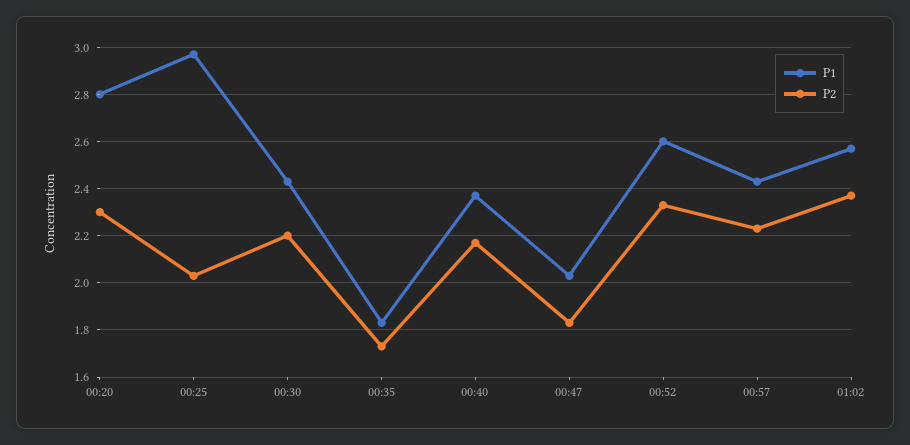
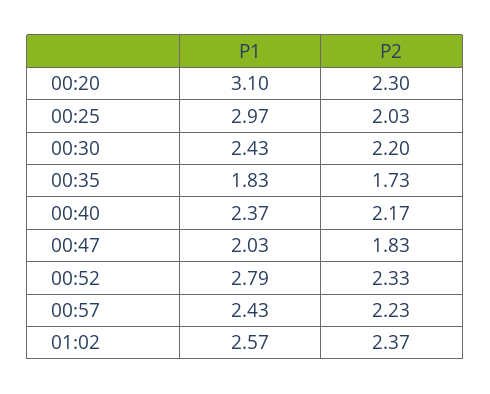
P1, 00:20: 2.8 -> 3.1
P1, 00:52: 2.6 -> 2.79

